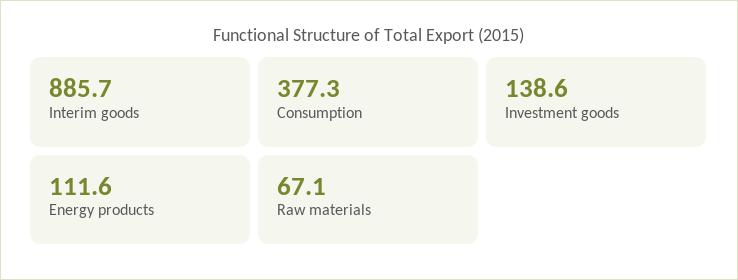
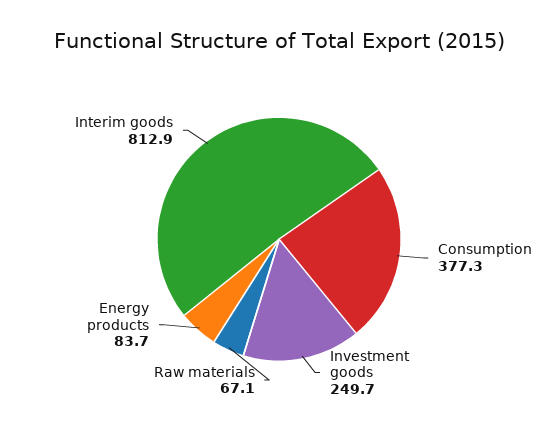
Interim goods: 885.7 -> 812.9
Investment goods: 138.6 -> 249.7
Energy products: 111.6 -> 83.7

